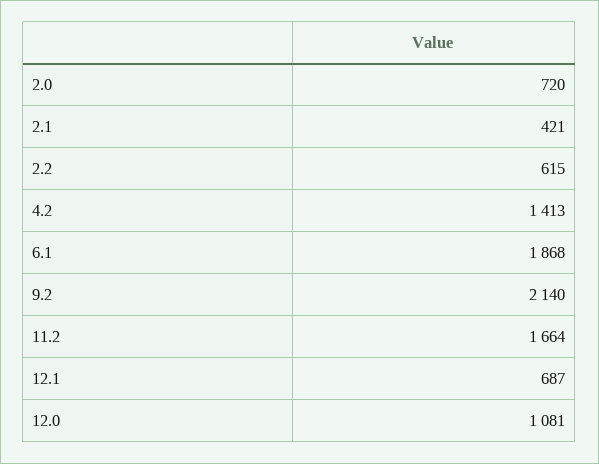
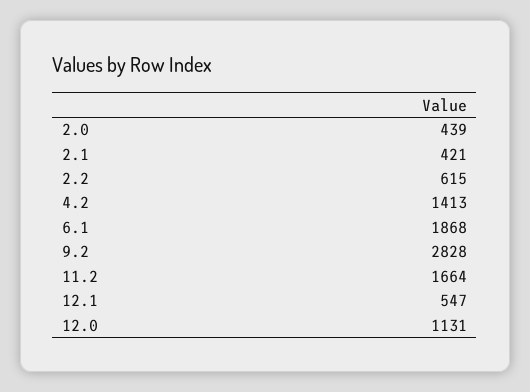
2.0: 720 -> 439
9.2: 2140 -> 2828
12.1: 687 -> 547
12.0: 1081 -> 1131

